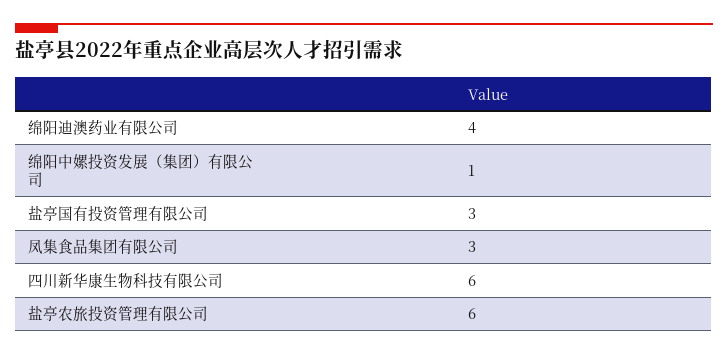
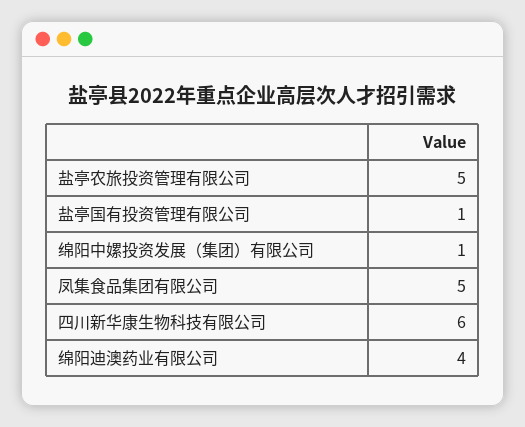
盐亭国有投资管理有限公司: 3 -> 1
凤集食品集团有限公司: 3 -> 5
盐亭农旅投资管理有限公司: 6 -> 5

